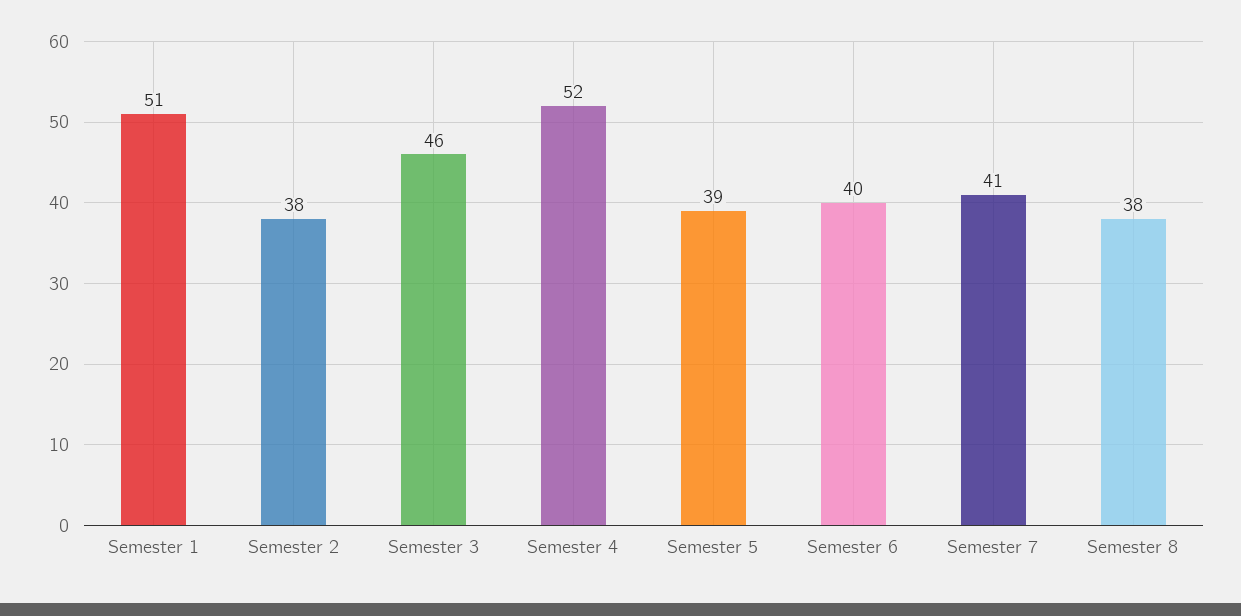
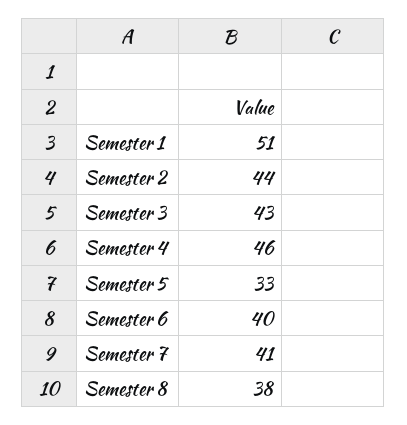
Semester 2: 38 -> 44
Semester 3: 46 -> 43
Semester 4: 52 -> 46
Semester 5: 39 -> 33

